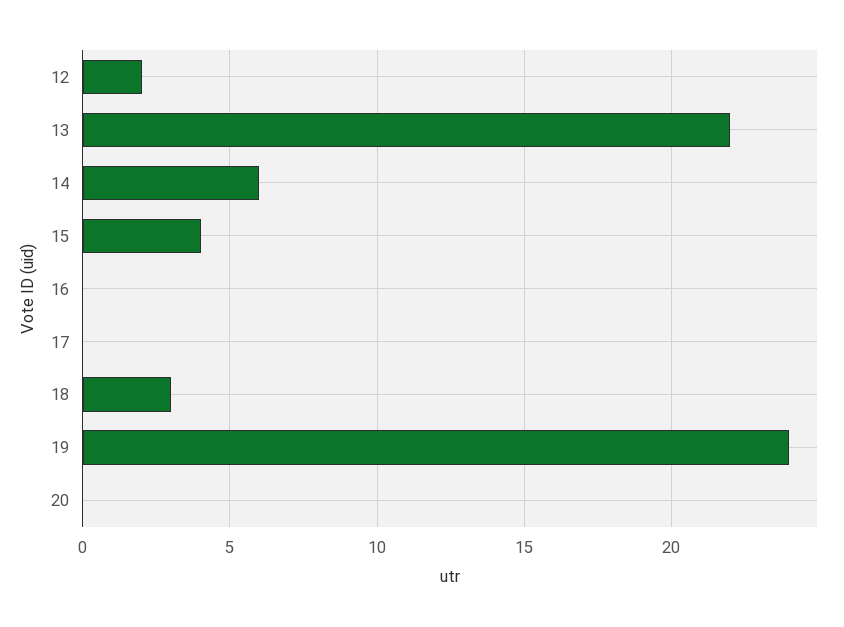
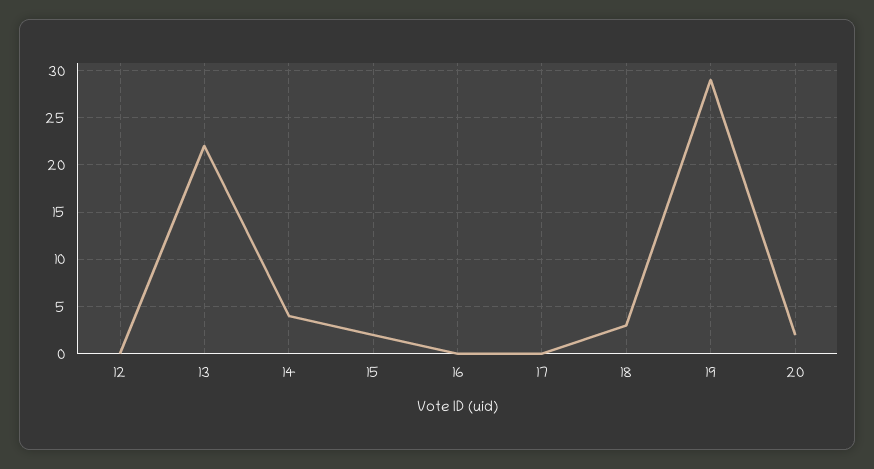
12: 2 -> 0
14: 6 -> 4
15: 4 -> 2
19: 24 -> 29
20: 0 -> 2

